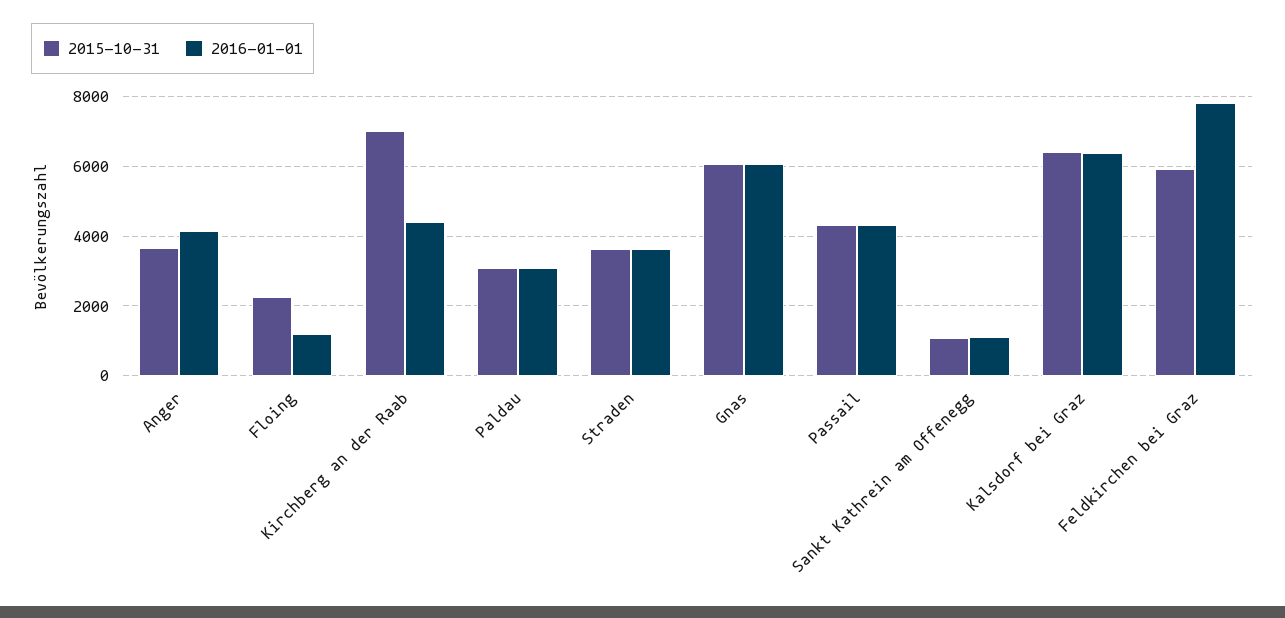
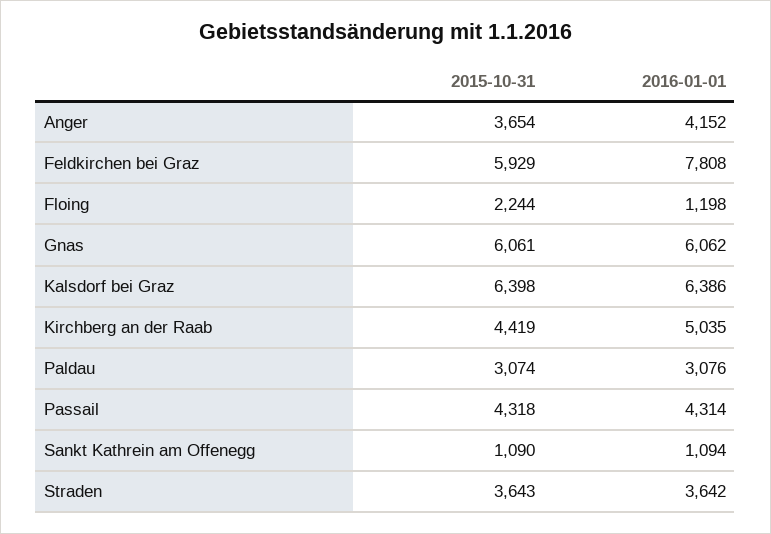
2015-10-31, Kirchberg an der Raab: 7000 -> 4419
2016-01-01, Kirchberg an der Raab: 4400 -> 5035

